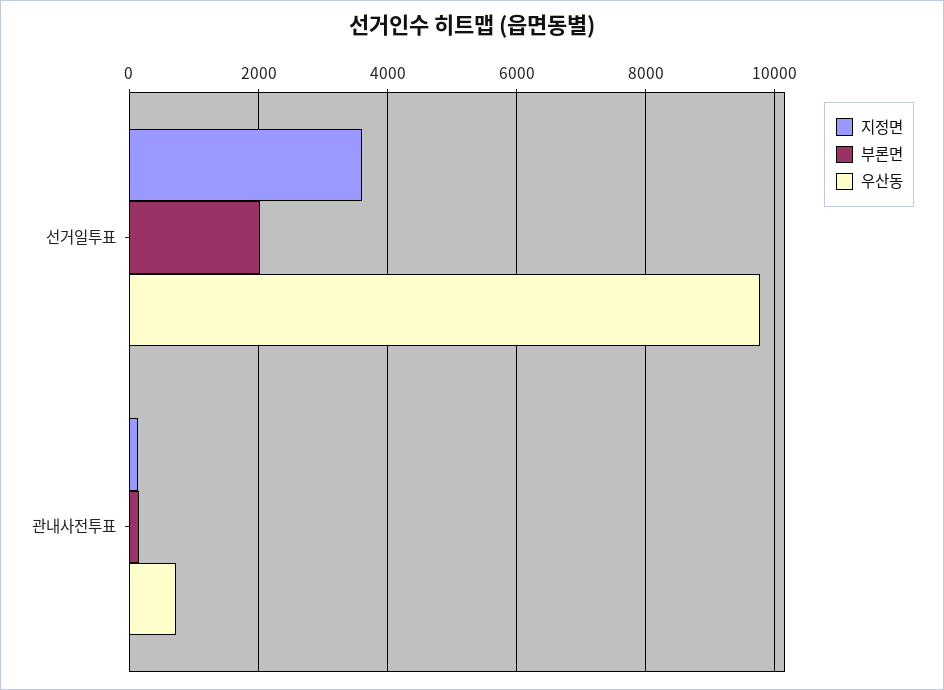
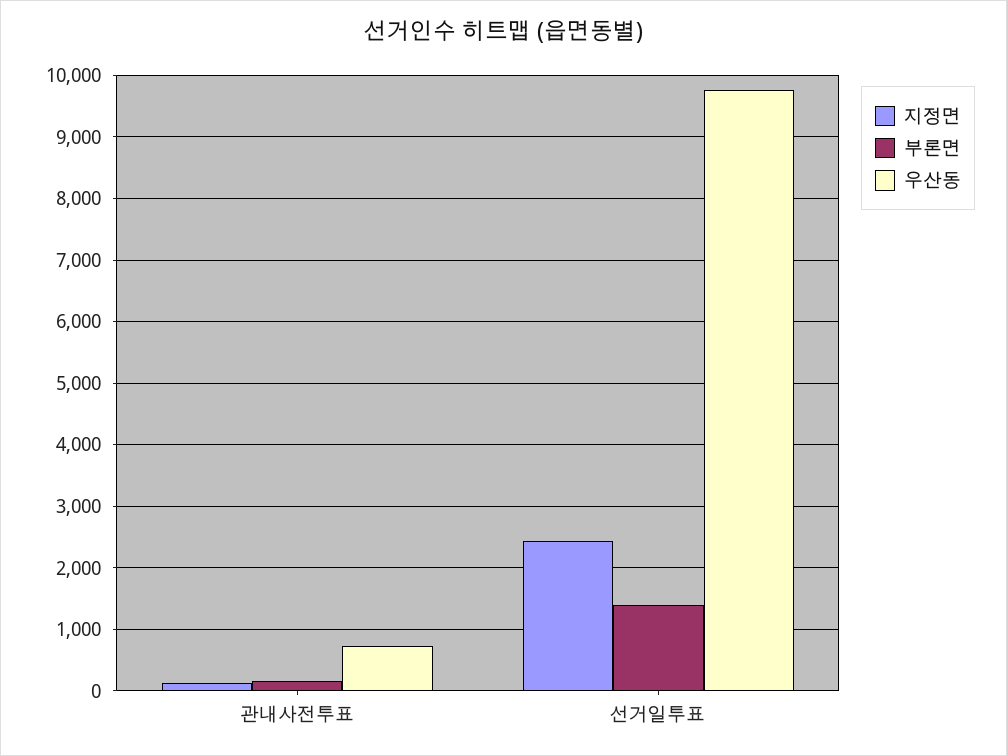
지정면, 선거일투표: 3600 -> 2400
부론면, 선거일투표: 2000 -> 1400

